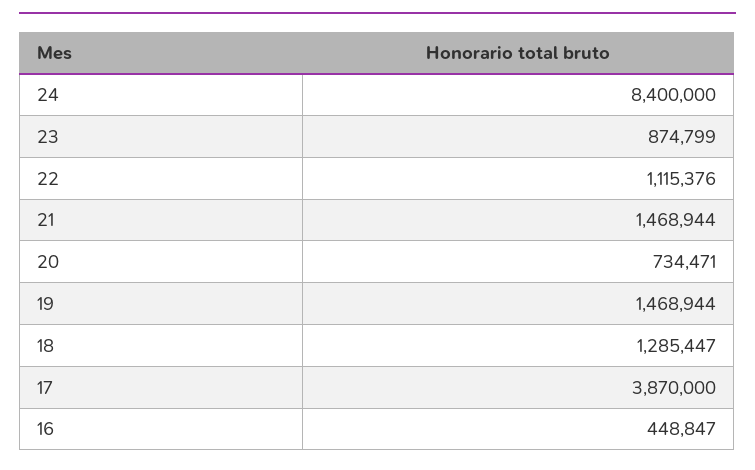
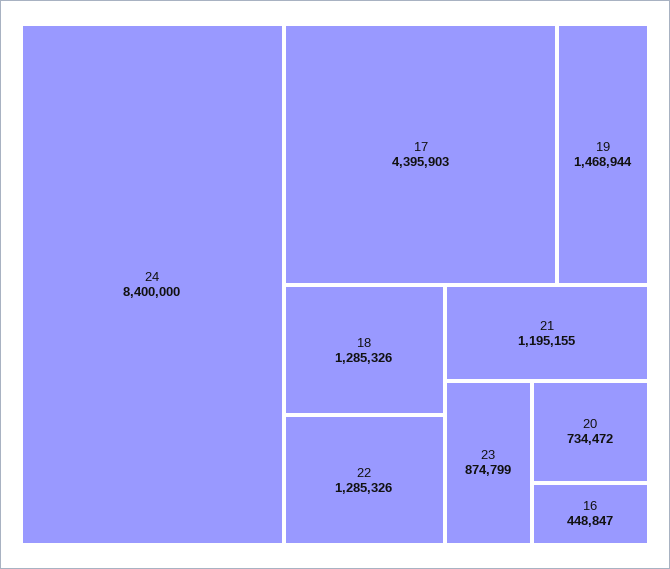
22: 1115376 -> 1285326
21: 1468944 -> 1195155
20: 734471 -> 734472
18: 1285447 -> 1285326
17: 3870000 -> 4395903

